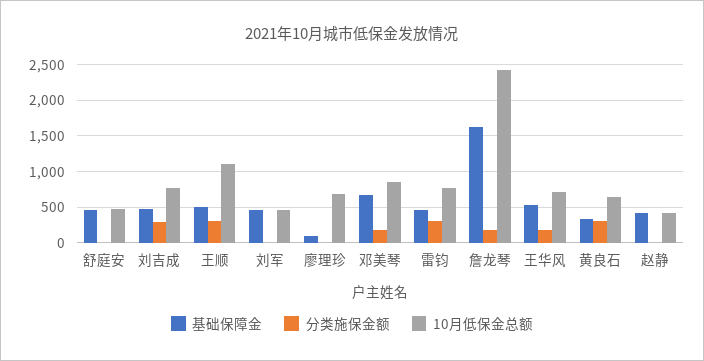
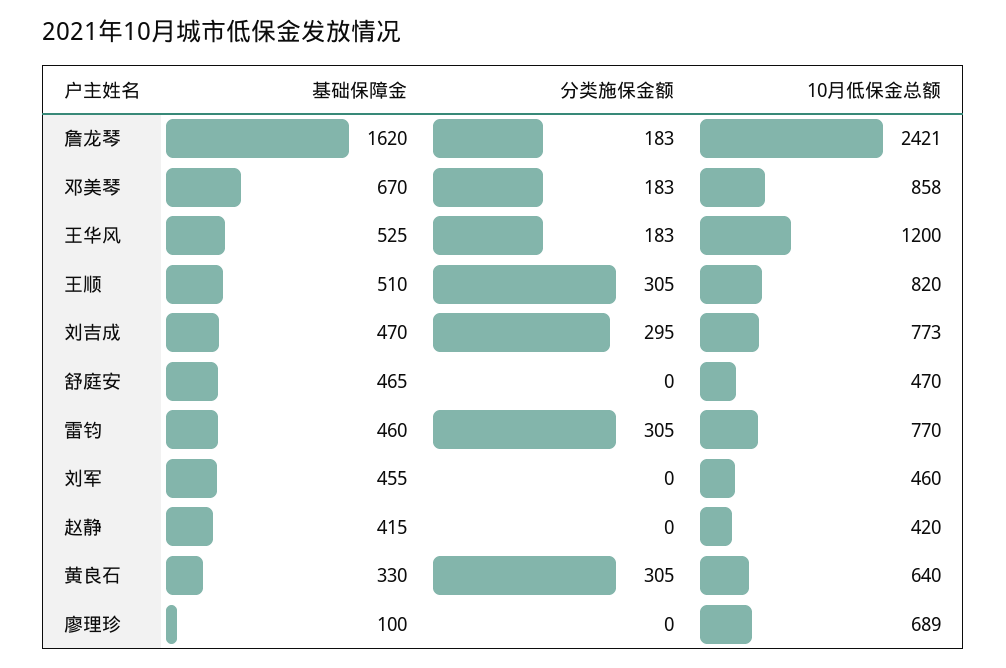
10月低保金总额, 王顺: 1100 -> 820
10月低保金总额, 王华风: 700 -> 1200

